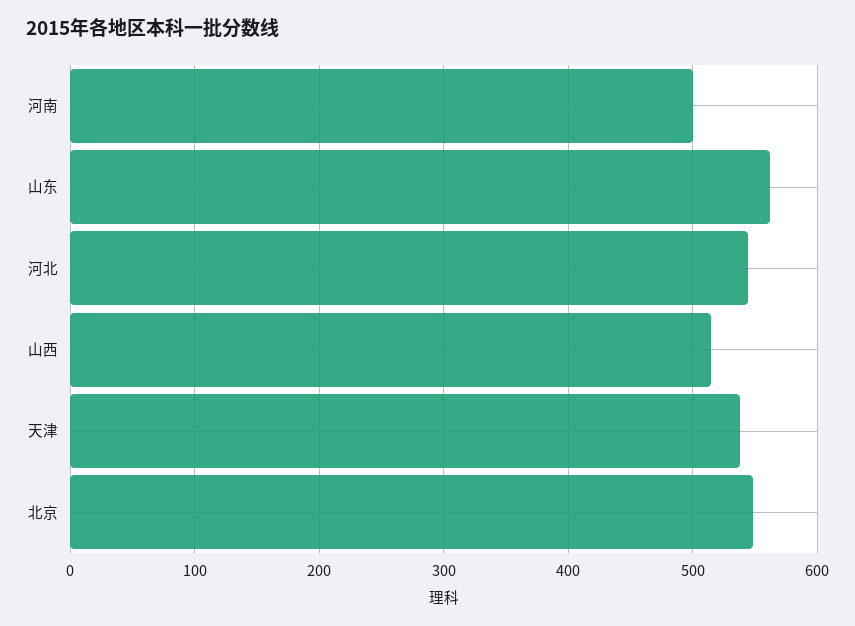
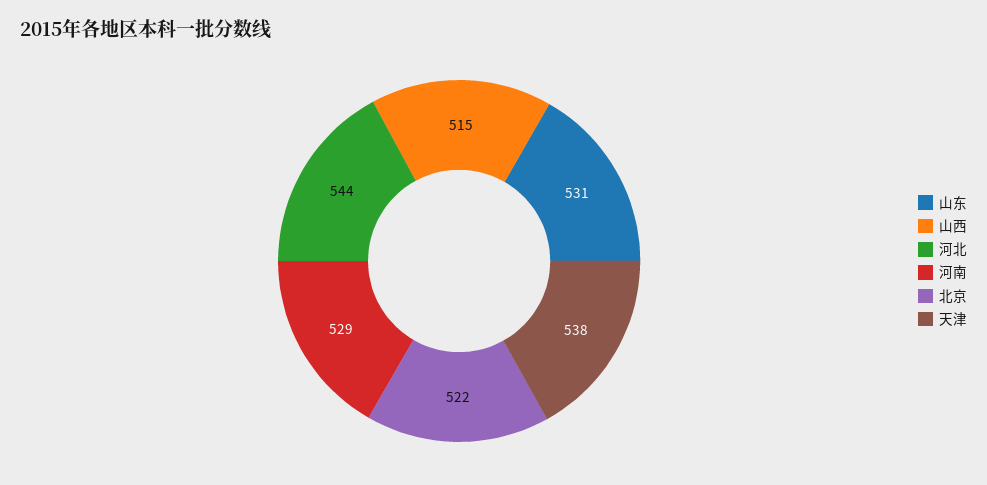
河南: 500 -> 529
山东: 560 -> 531
北京: 550 -> 522

